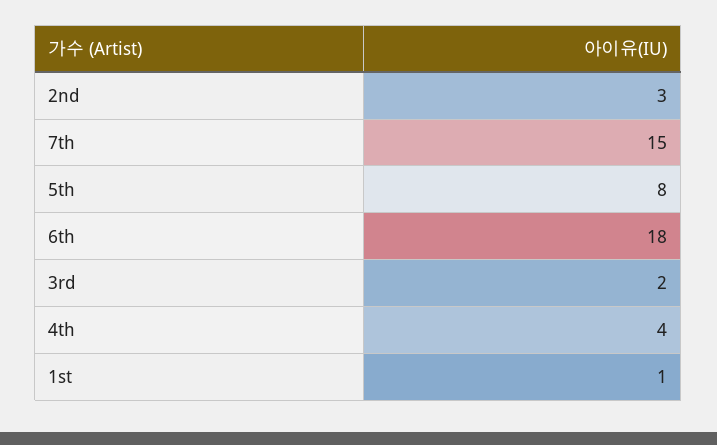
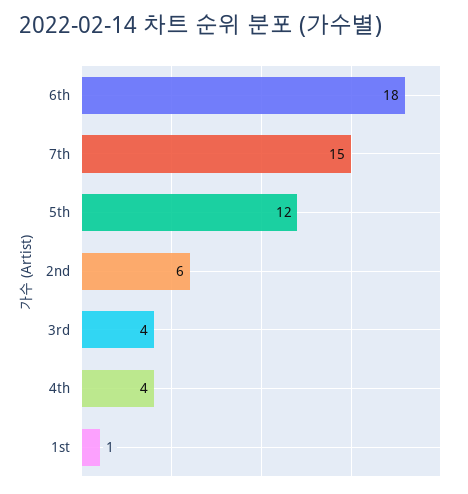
2nd: 3 -> 6
5th: 8 -> 12
3rd: 2 -> 4

